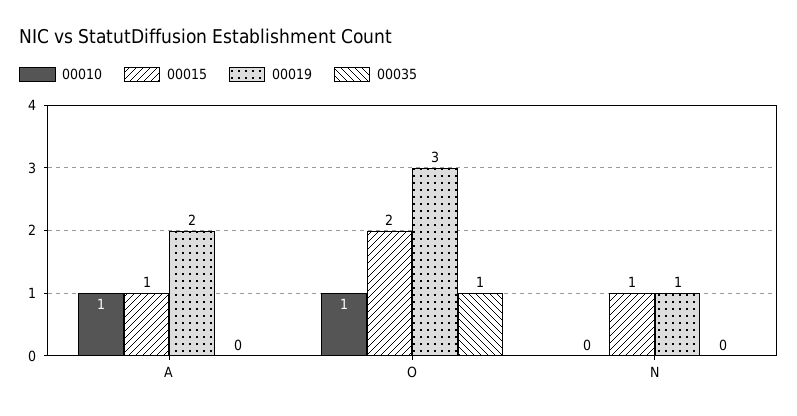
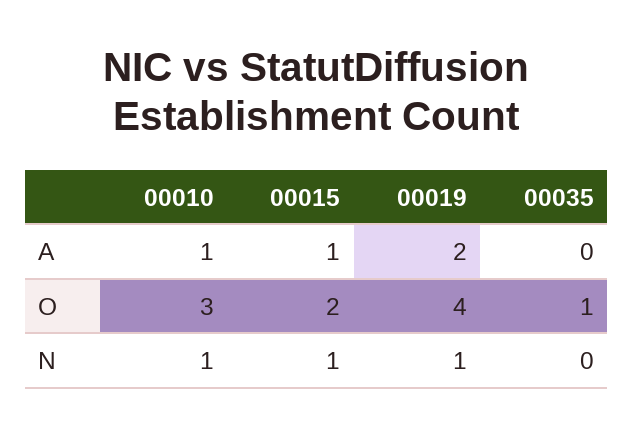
00010, O: 1 -> 3
00019, O: 3 -> 4
00010, N: 0 -> 1

